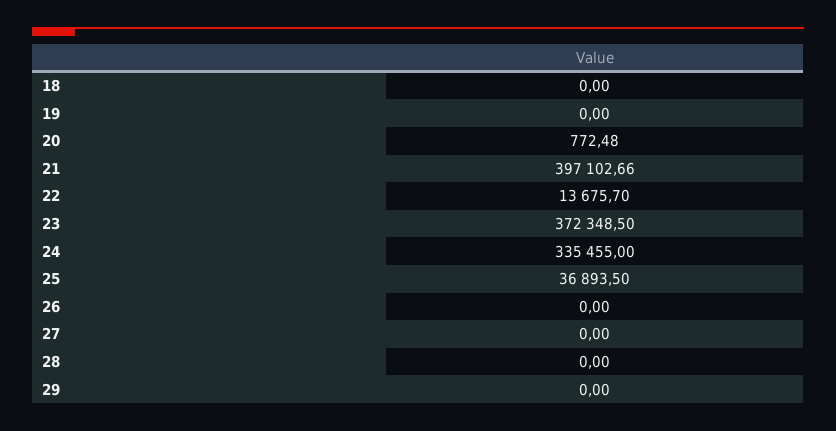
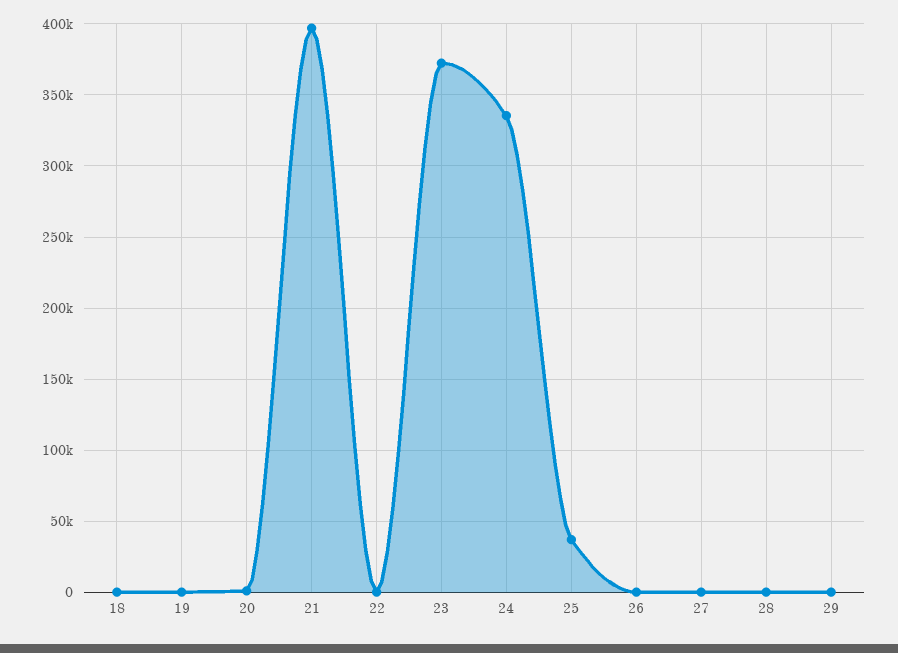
22: 13675.7 -> 0

